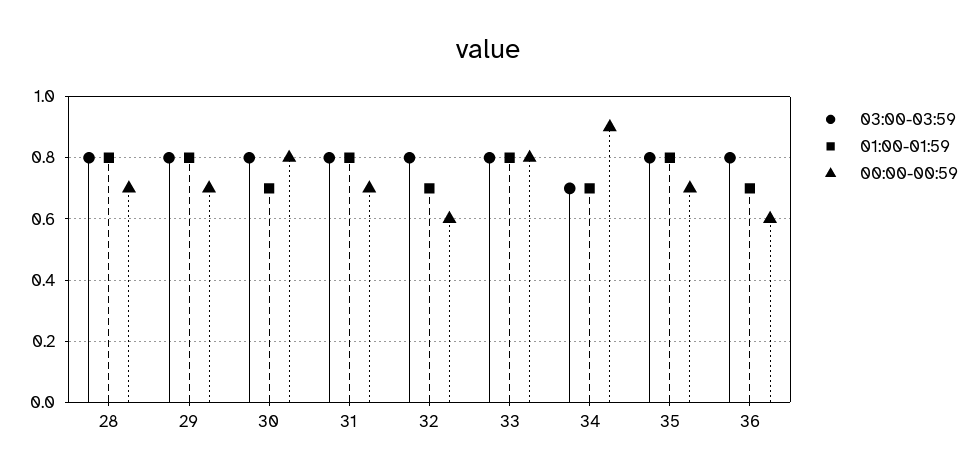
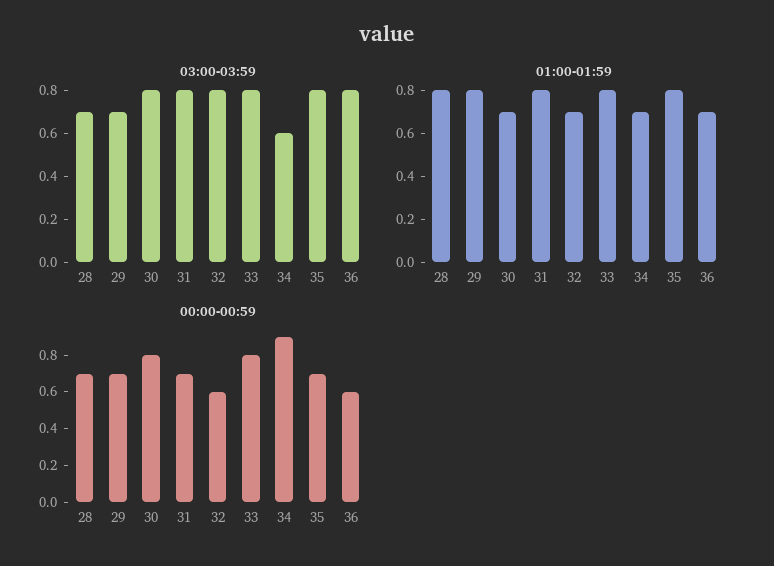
03:00-03:59, 28: 0.8 -> 0.7
03:00-03:59, 29: 0.8 -> 0.7
03:00-03:59, 34: 0.7 -> 0.6

